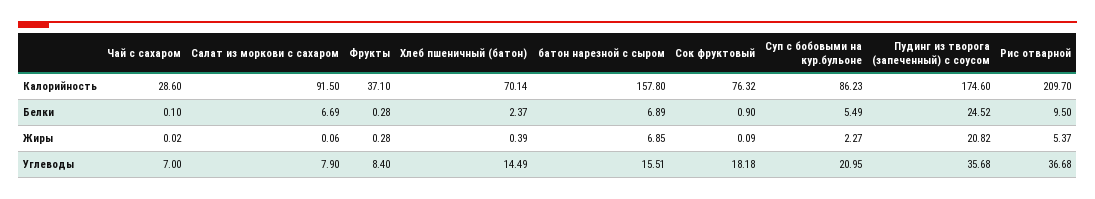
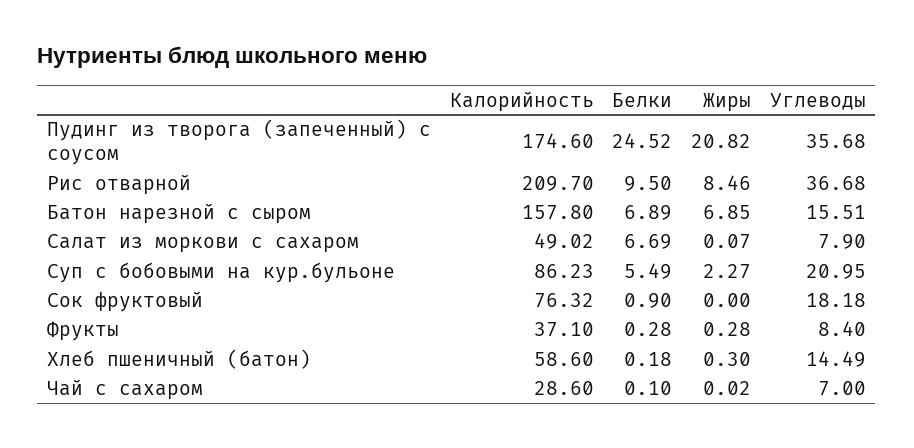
Салат из моркови с сахаром, Калорийность: 91.5 -> 49.02
Хлеб пшеничный (батон), Калорийность: 70.14 -> 58.6
Хлеб пшеничный (батон), Белки: 2.37 -> 0.18
Салат из моркови с сахаром, Жиры: 0.06 -> 0.07
Хлеб пшеничный (батон), Жиры: 0.39 -> 0.3
Сок фруктовый, Жиры: 0.09 -> 0
Рис отварной, Жиры: 5.37 -> 8.46

